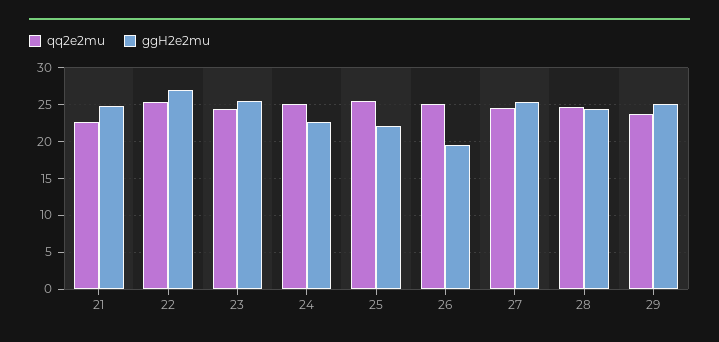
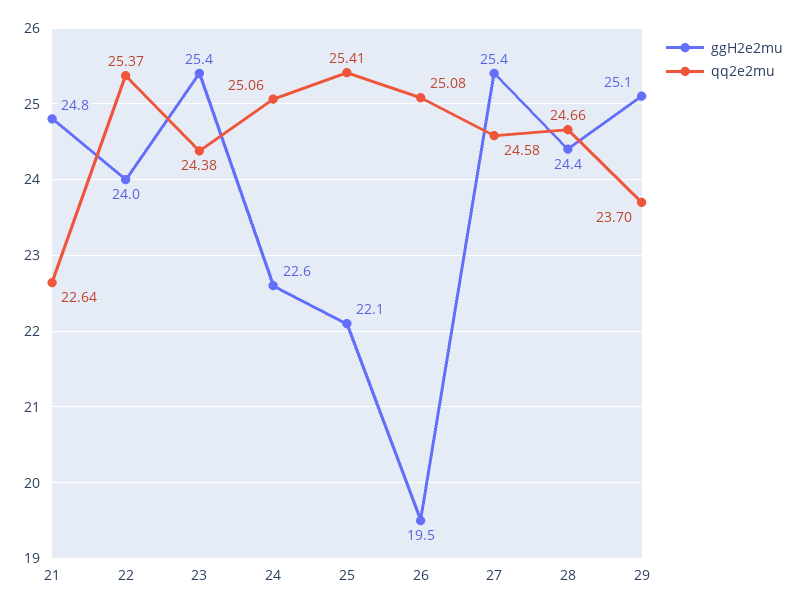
ggH2e2mu, 22: 27 -> 24

